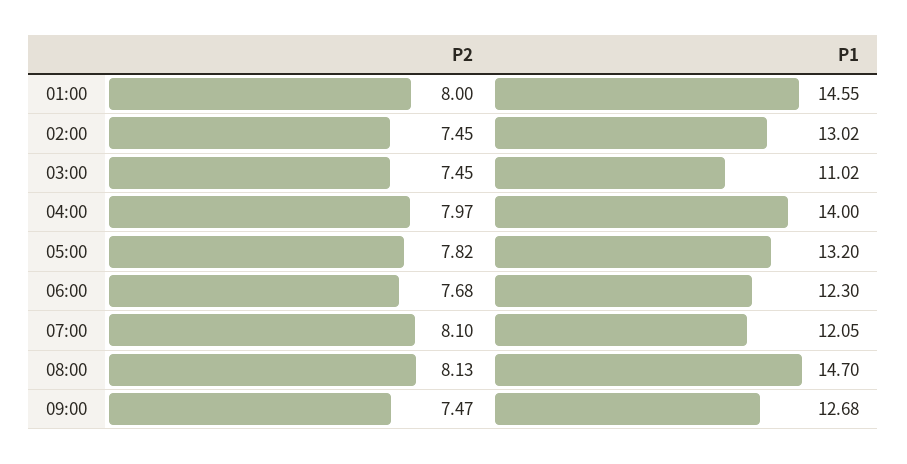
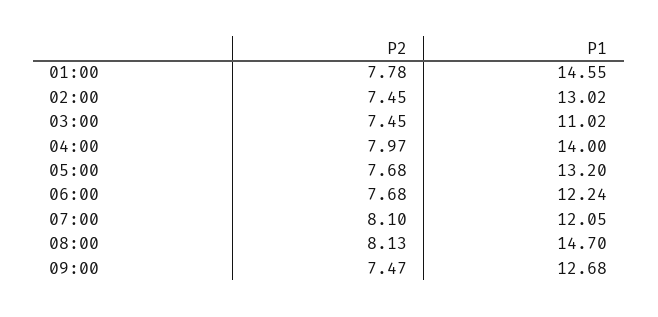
P2, 01:00: 8 -> 7.78
P2, 05:00: 7.82 -> 7.68
P1, 06:00: 12.3 -> 12.24

